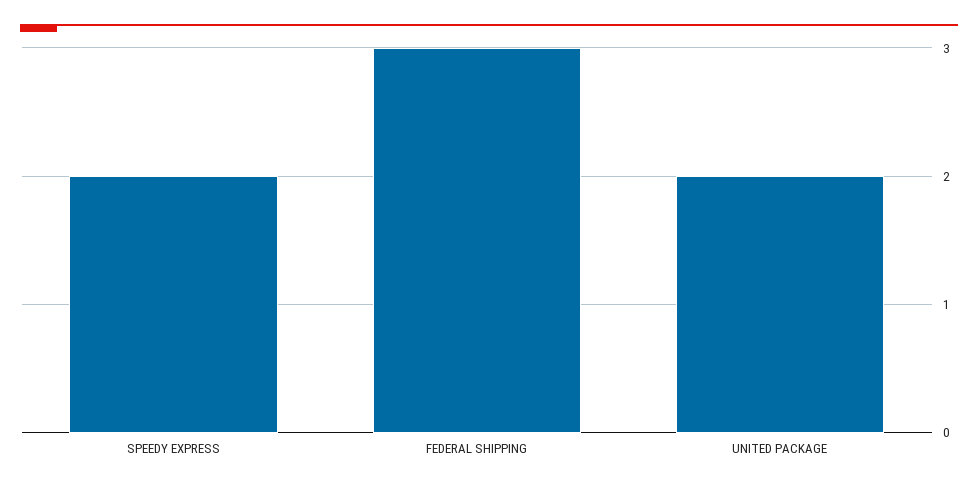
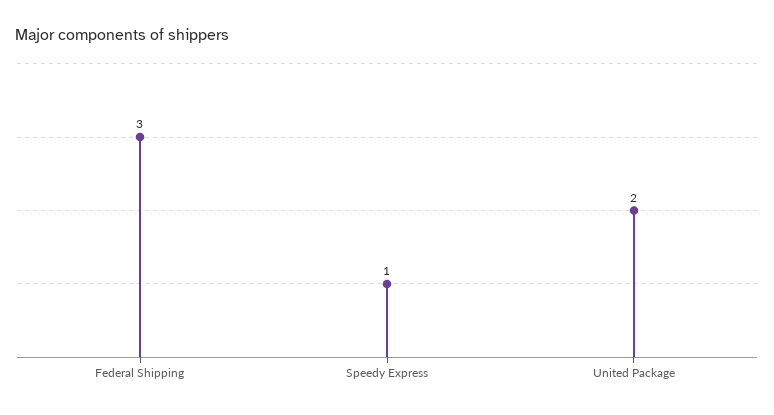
SPEEDY EXPRESS: 2 -> 1

